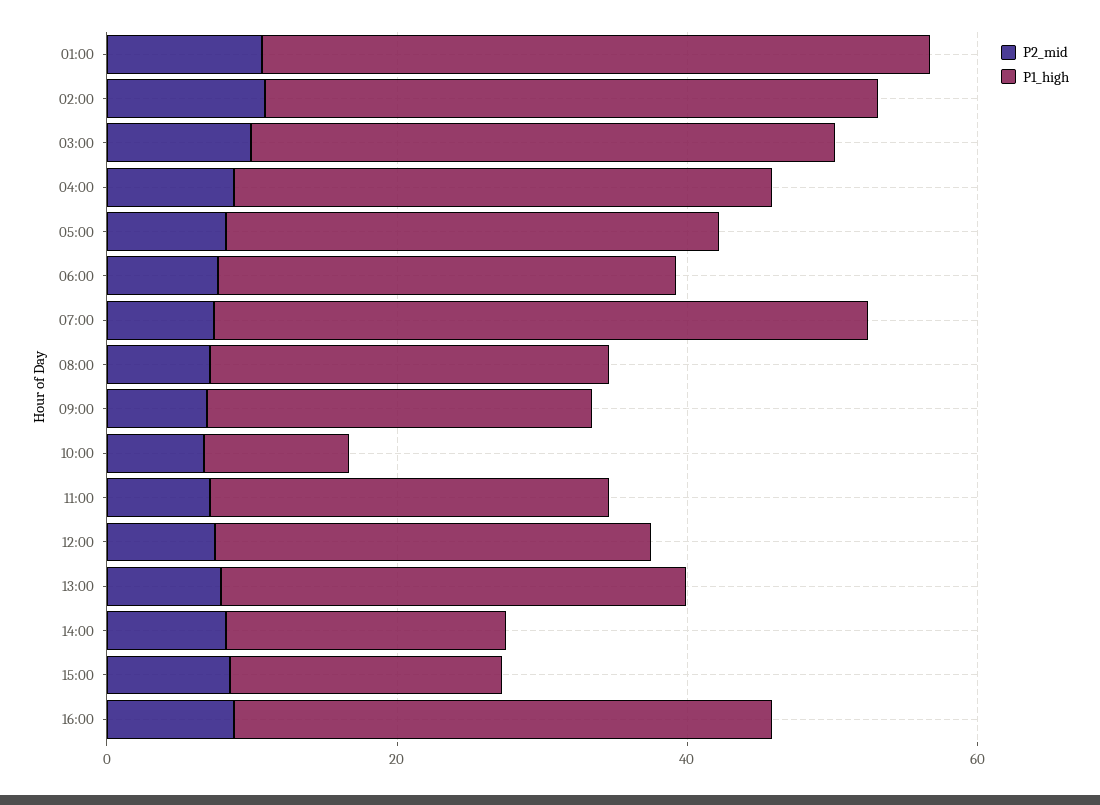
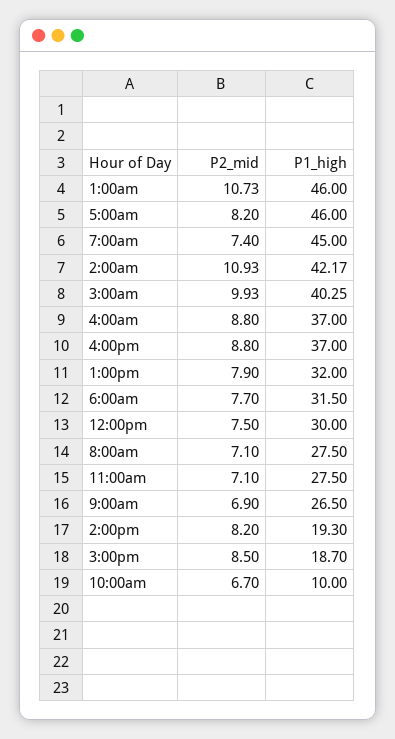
P1_high, 05:00: 35 -> 46

